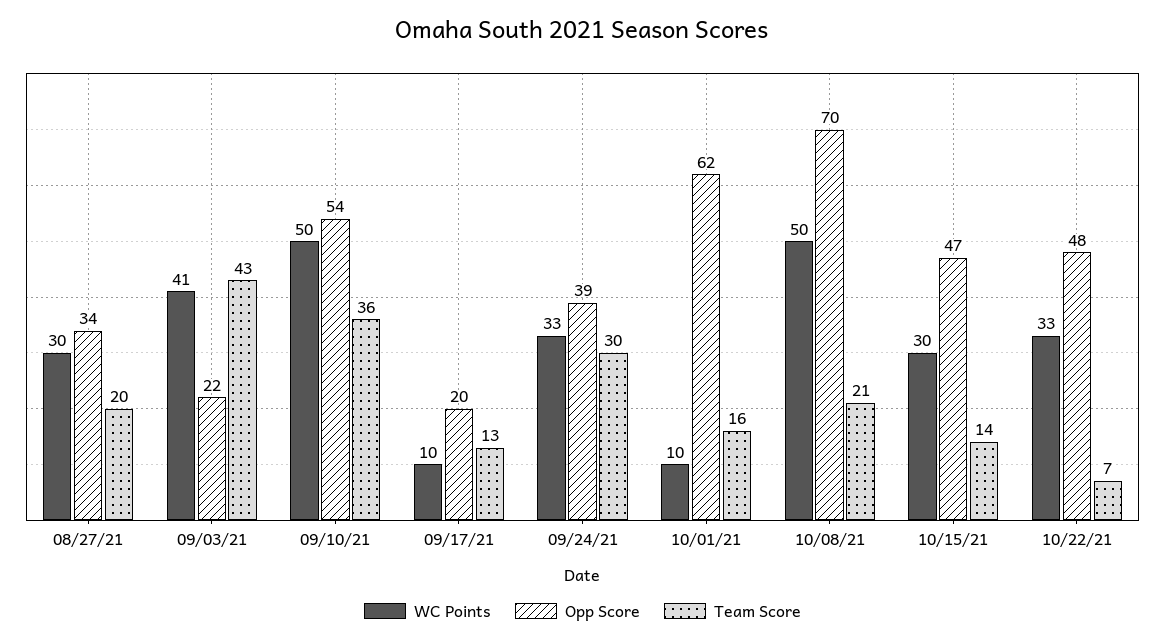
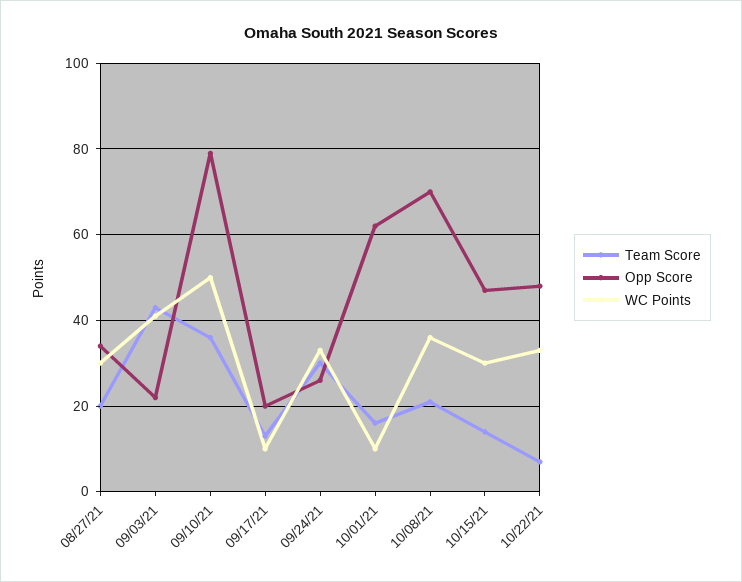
Opp Score, 09/10/21: 54 -> 80
Opp Score, 09/24/21: 39 -> 25
WC Points, 10/08/21: 50 -> 35

